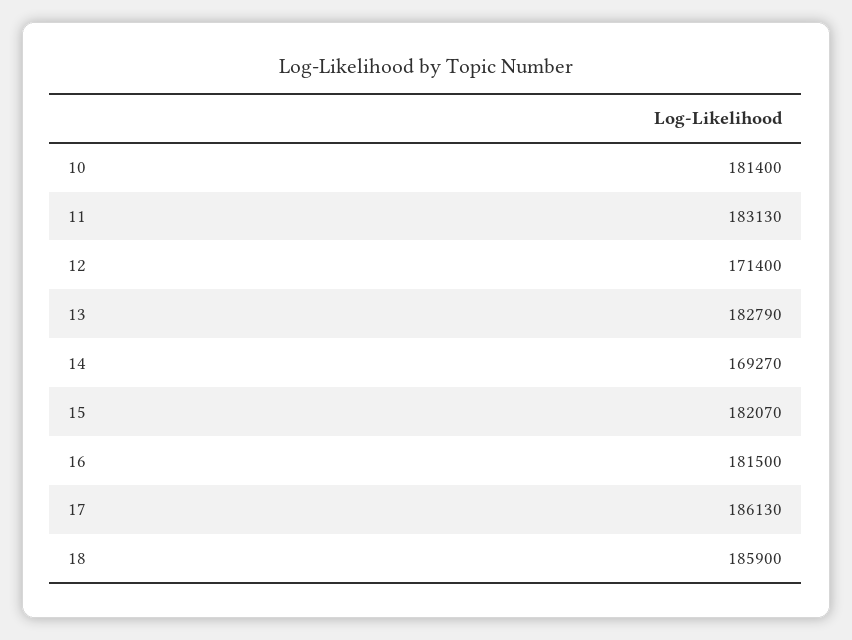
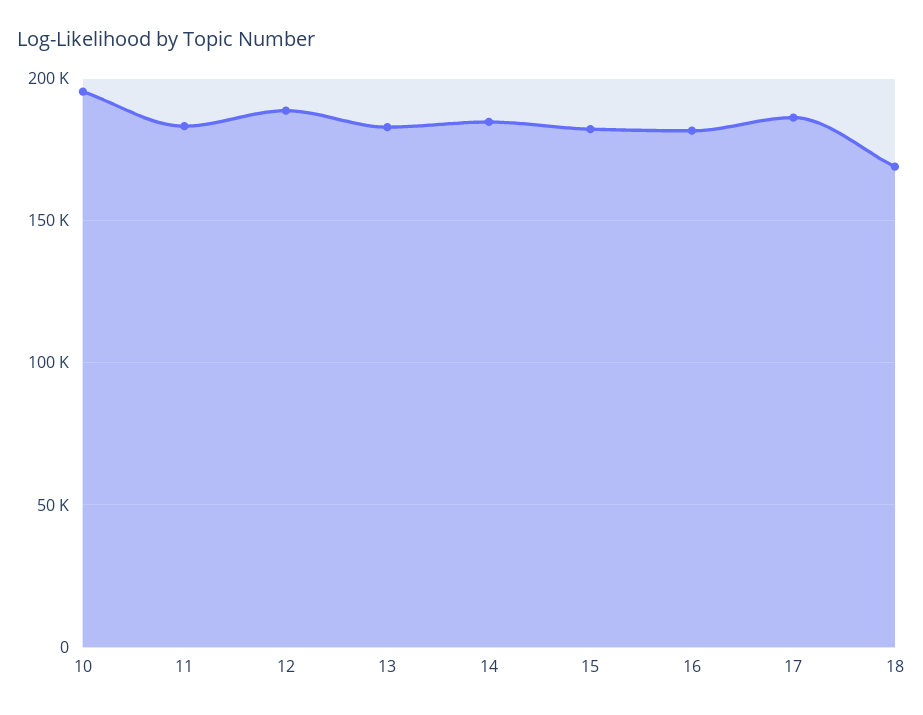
10: 181400 -> 195000
12: 171400 -> 190000
14: 169270 -> 185000
18: 185900 -> 170000

